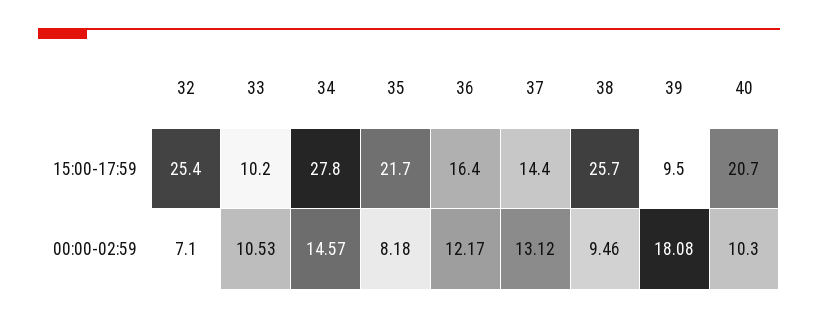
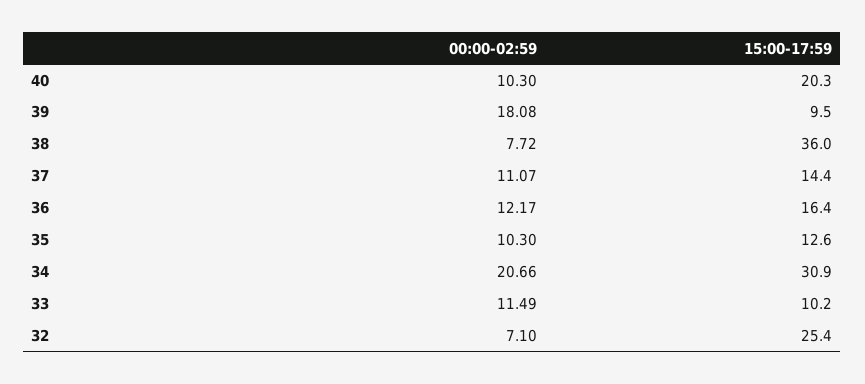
34, 15:00-17:59: 27.8 -> 30.9
35, 15:00-17:59: 21.7 -> 12.6
38, 15:00-17:59: 25.7 -> 36
40, 15:00-17:59: 20.7 -> 20.3
33, 00:00-02:59: 10.53 -> 11.49
34, 00:00-02:59: 14.57 -> 20.66
35, 00:00-02:59: 8.18 -> 10.3
37, 00:00-02:59: 13.12 -> 11.07
38, 00:00-02:59: 9.46 -> 7.72

